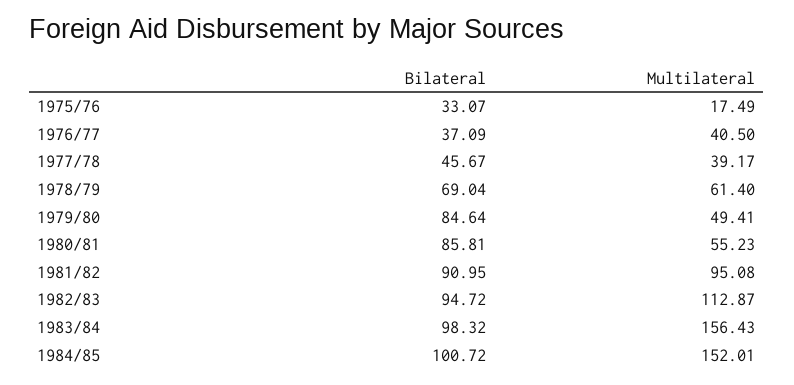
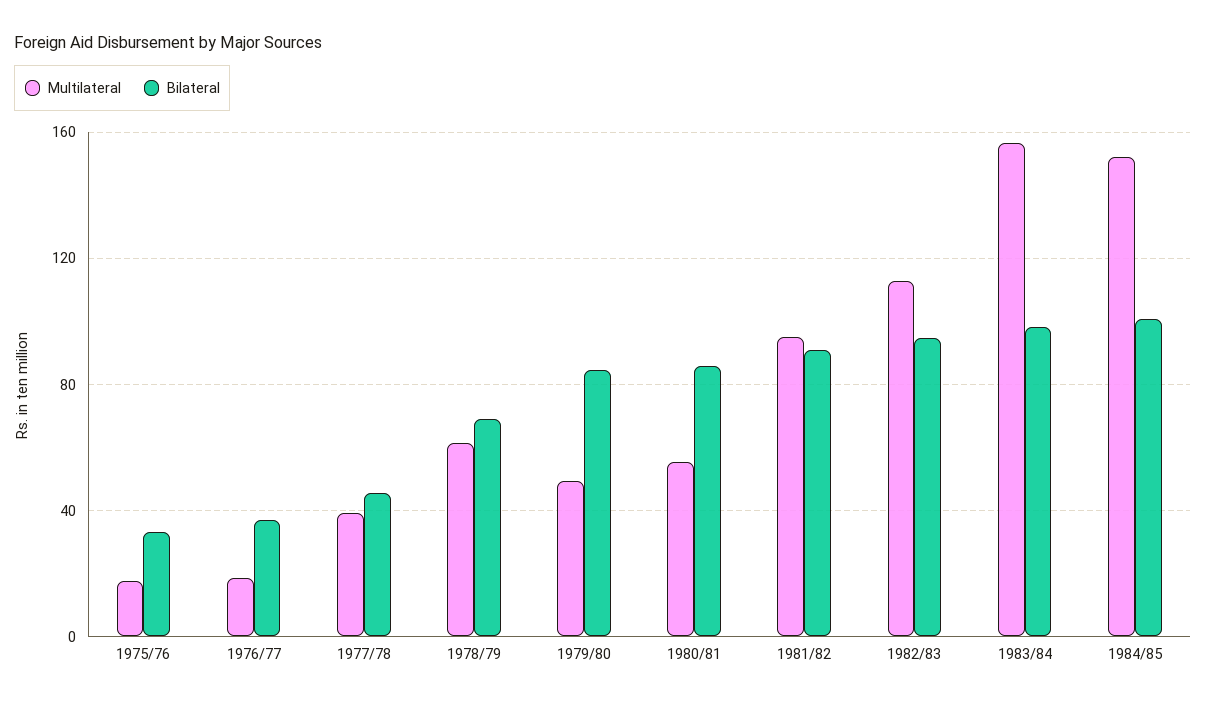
Multilateral, 1976/77: 40.5 -> 20

